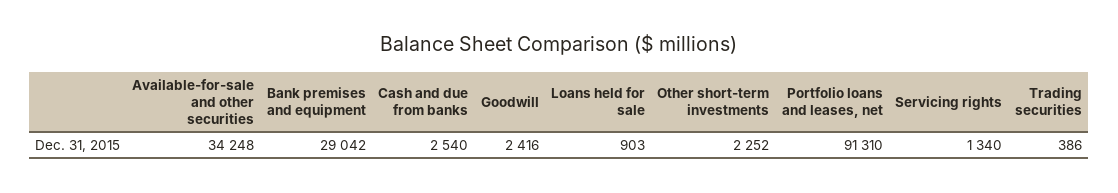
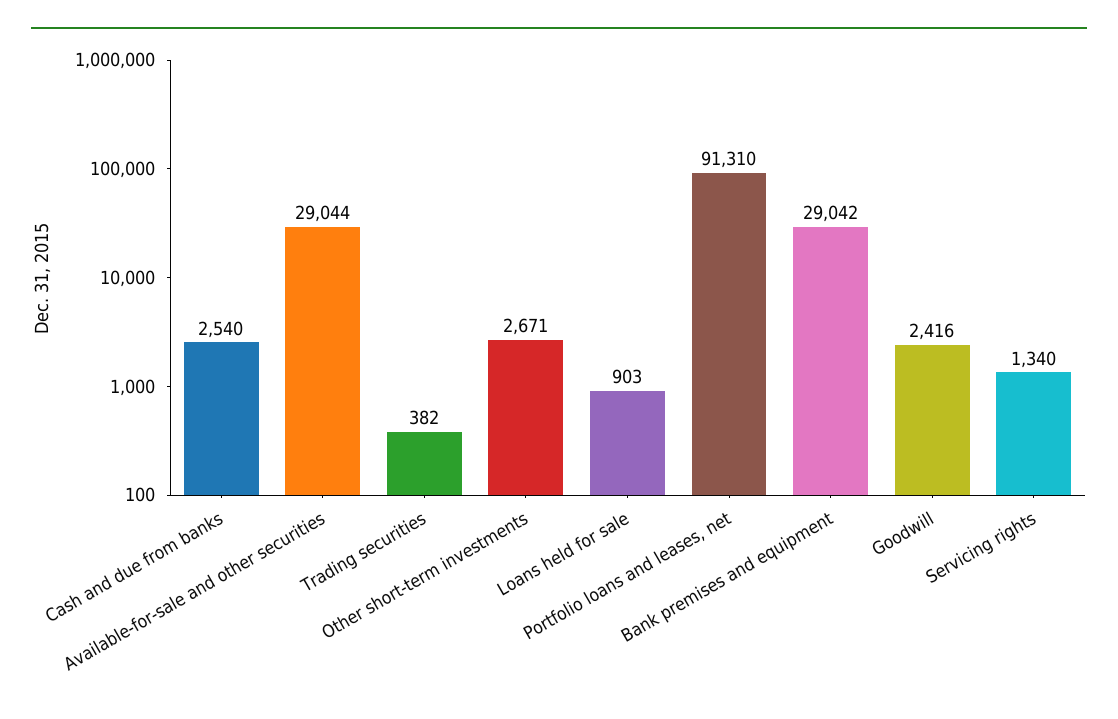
Available-for-sale and other securities: 34248 -> 29044
Other short-term investments: 2252 -> 2671
Trading securities: 386 -> 382

